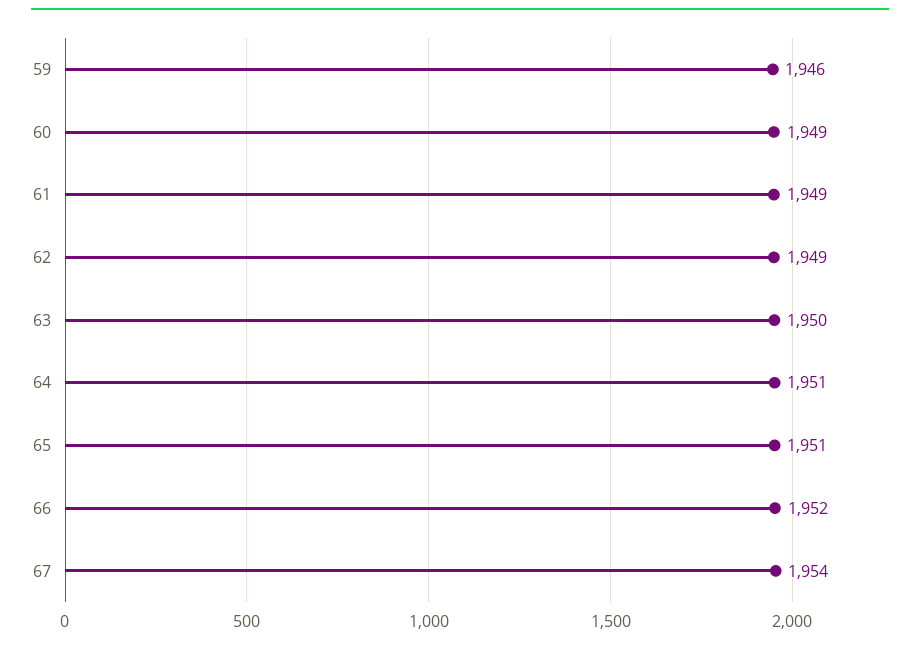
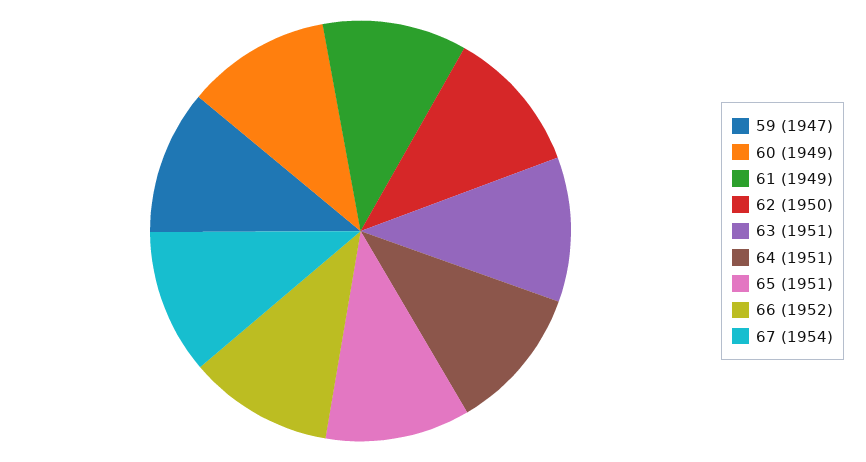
59: 1946 -> 1947
62: 1949 -> 1950
63: 1950 -> 1951

